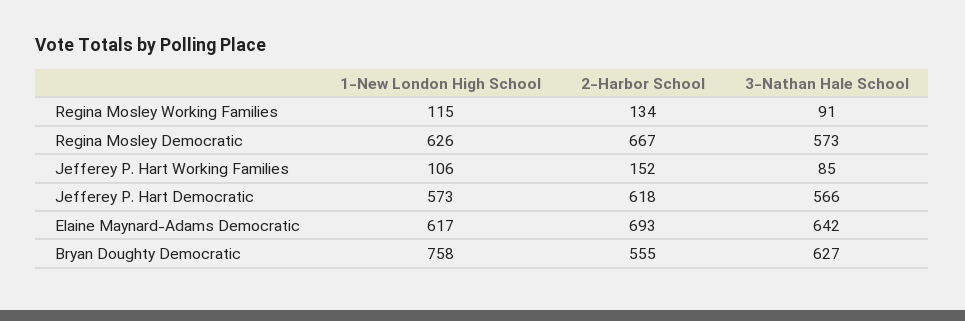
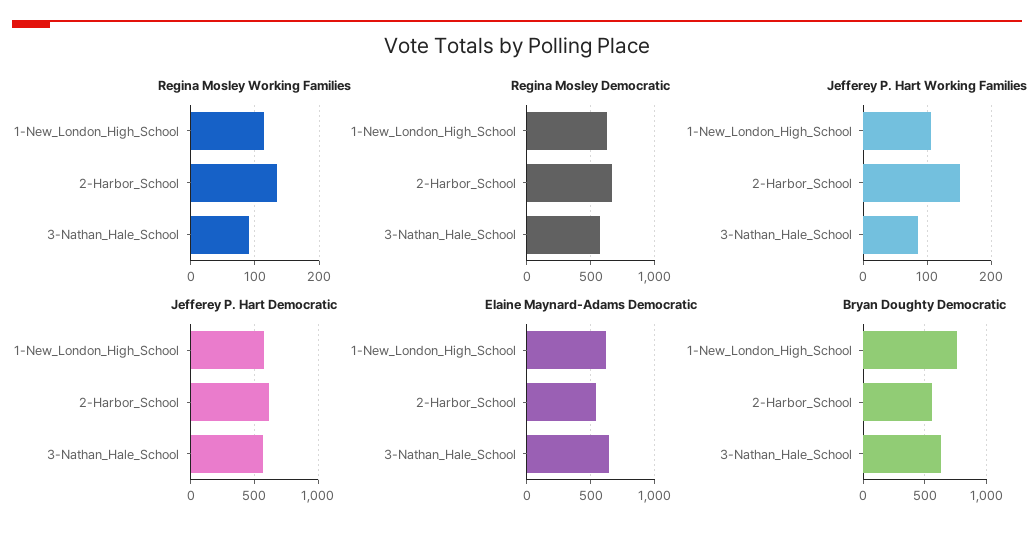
Elaine Maynard-Adams Democratic, 2-Harbor School: 693 -> 550

